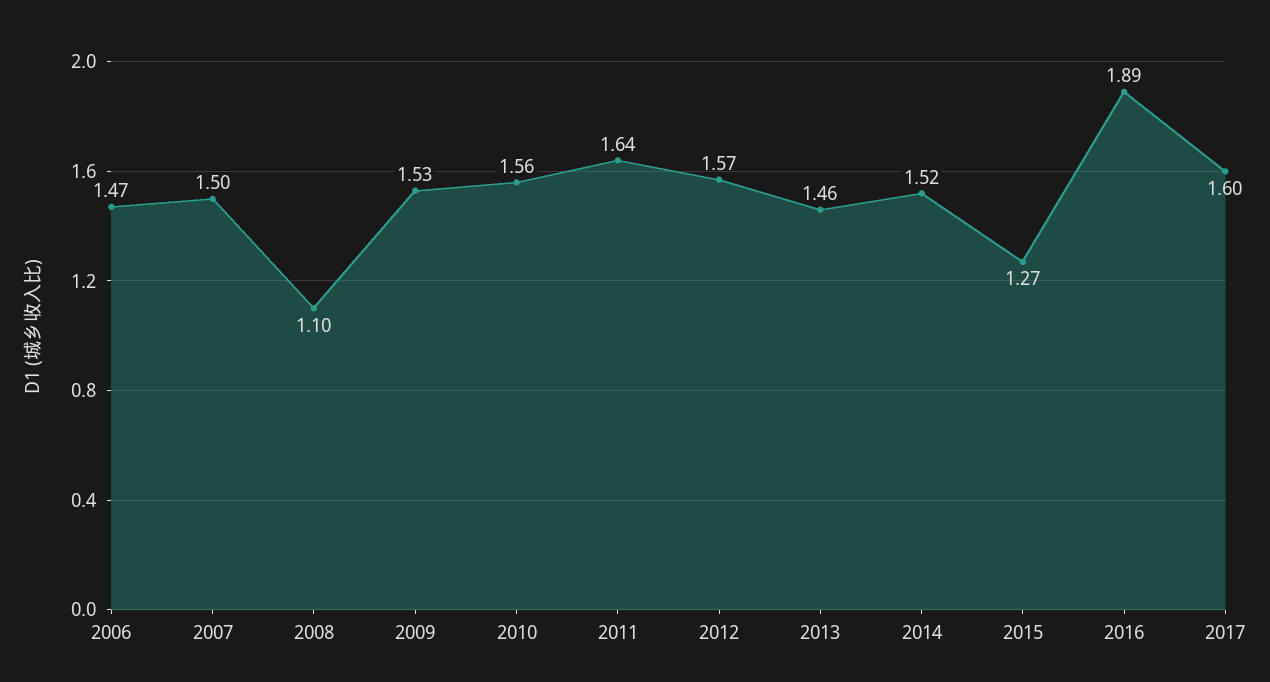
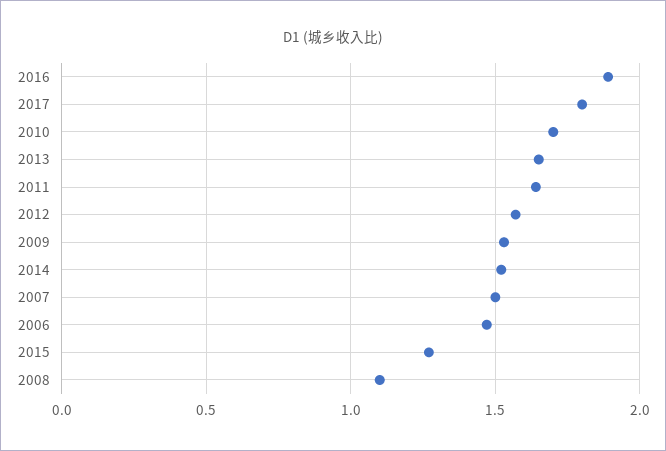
2010: 1.56 -> 1.7
2013: 1.46 -> 1.65
2017: 1.6 -> 1.8

